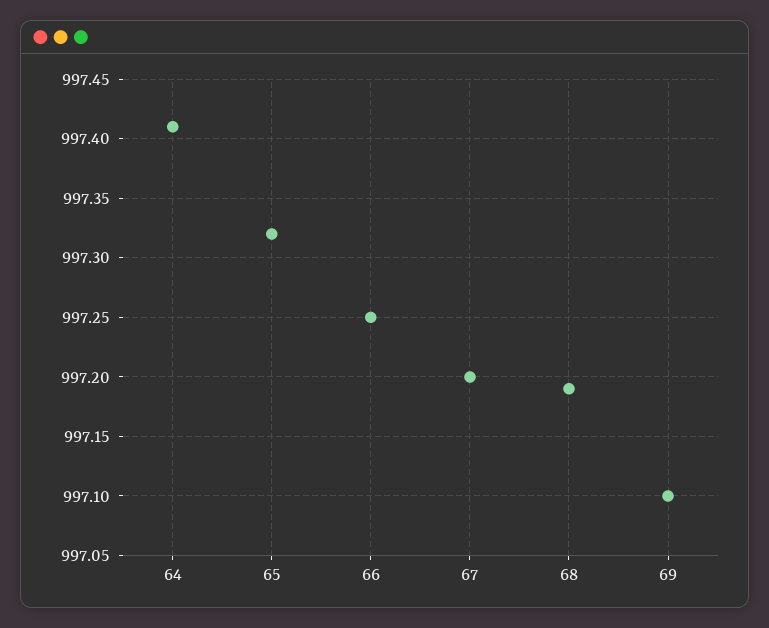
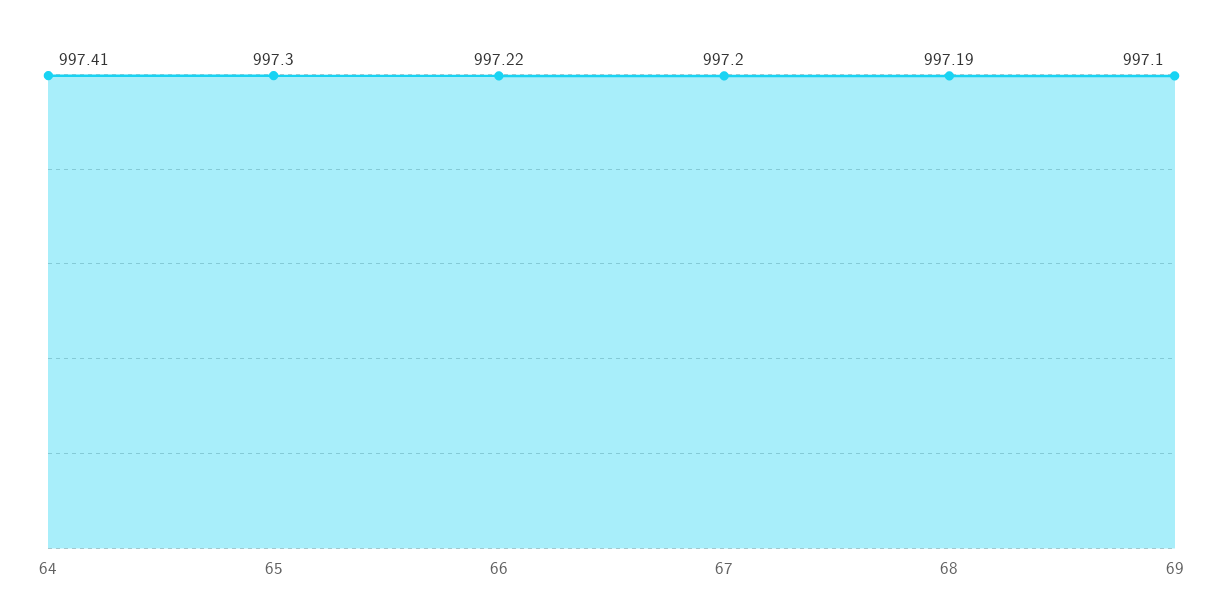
65: 997.32 -> 997.3
66: 997.25 -> 997.22

